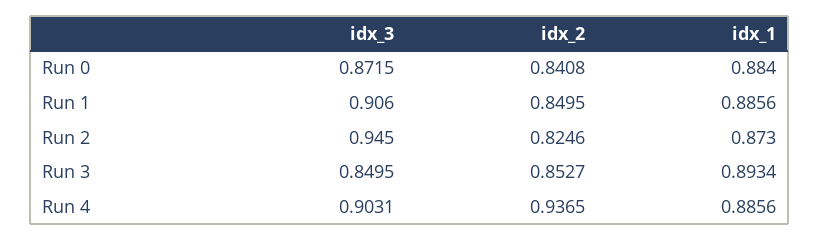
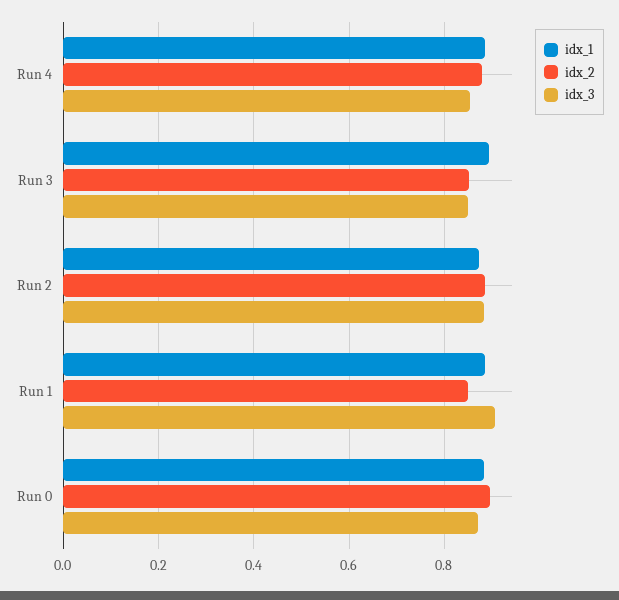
idx_2, Run 0: 0.8408 -> 0.9
idx_3, Run 2: 0.945 -> 0.88
idx_2, Run 2: 0.8246 -> 0.88
idx_3, Run 4: 0.9031 -> 0.86
idx_2, Run 4: 0.9365 -> 0.88

